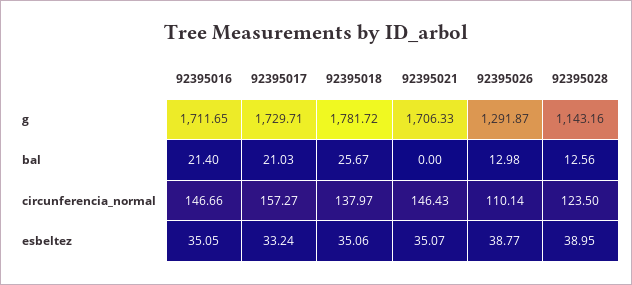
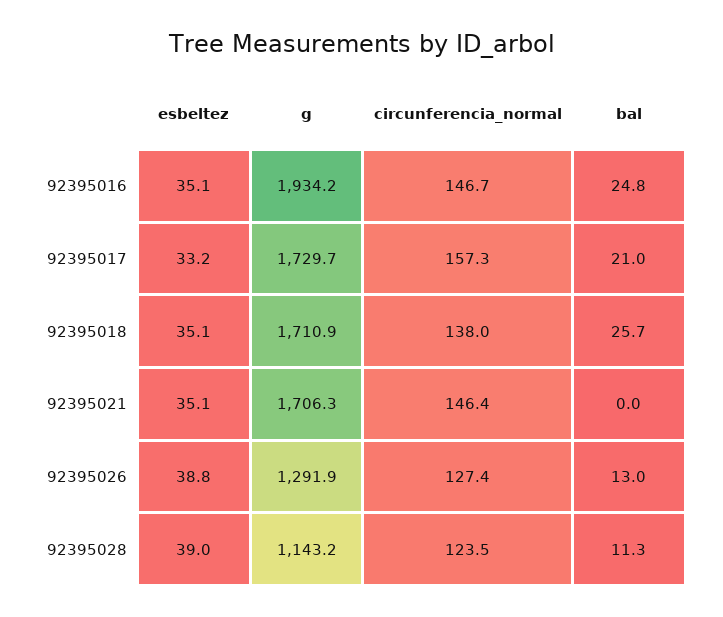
92395016, g: 1711.65 -> 1934.2
92395018, g: 1781.72 -> 1710.9
92395016, bal: 21.4 -> 24.8
92395028, bal: 12.56 -> 11.3
92395026, circunferencia_normal: 110.14 -> 127.4

